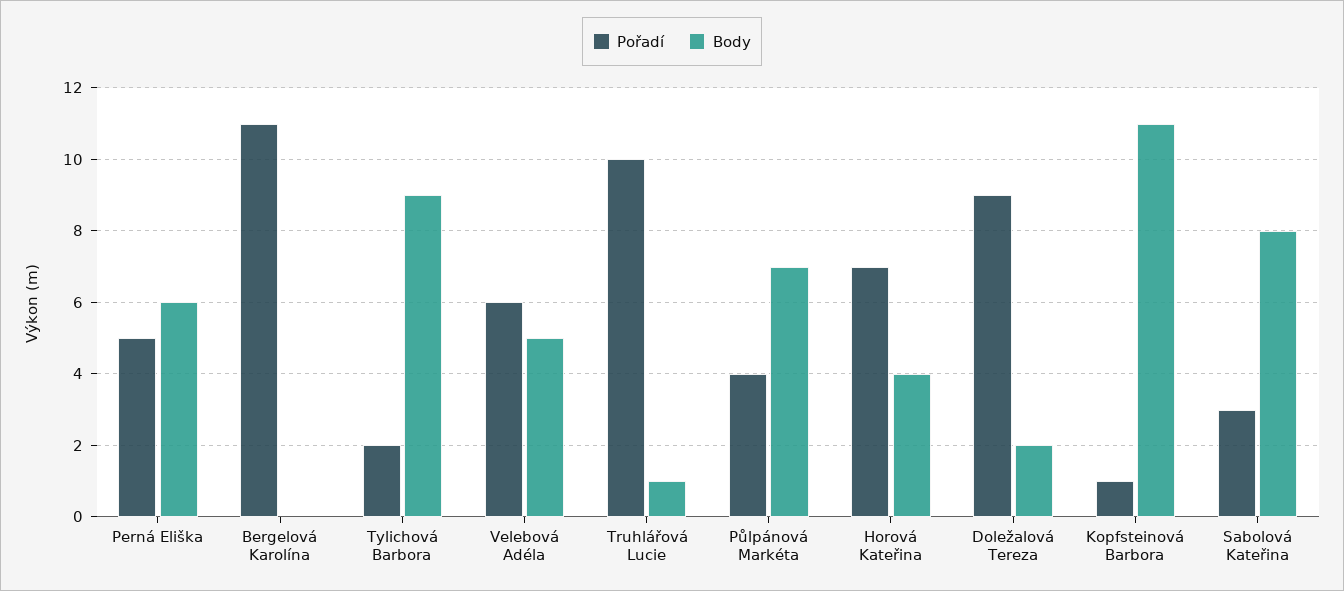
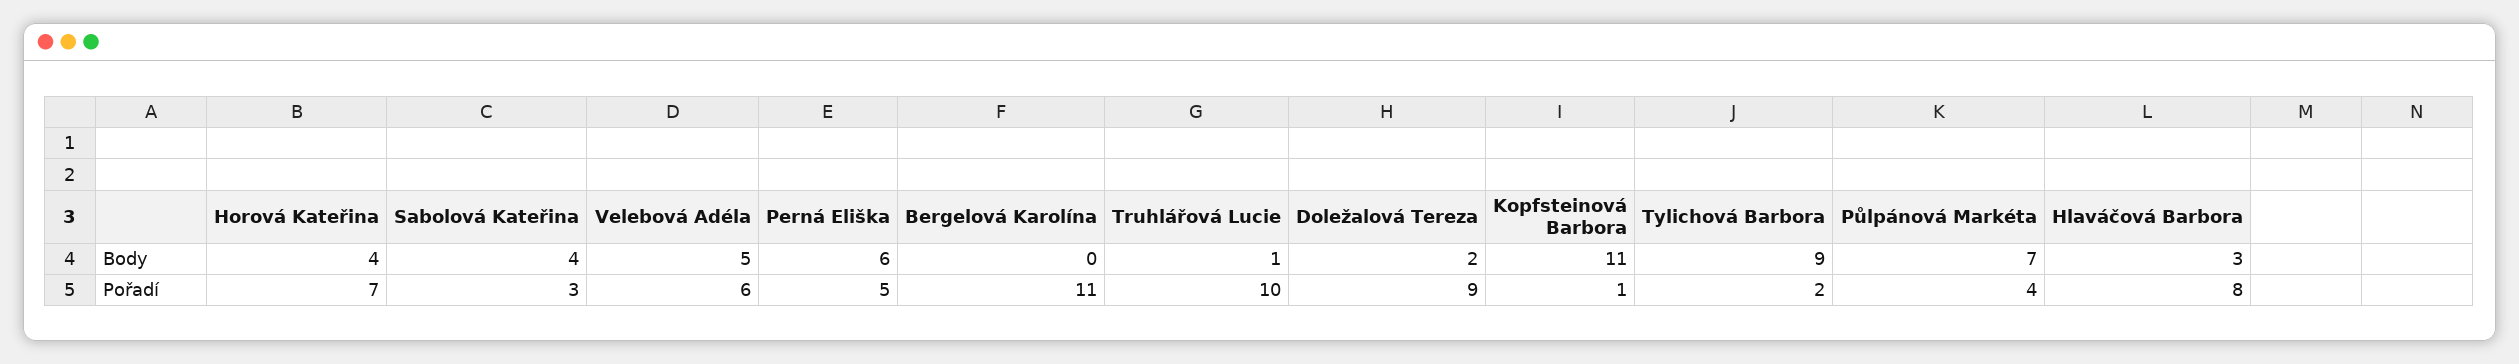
Body, Sabolová Kateřina: 8 -> 4
Body, Hlaváčová Barbora: none -> 3
Pořadí, Hlaváčová Barbora: none -> 8

